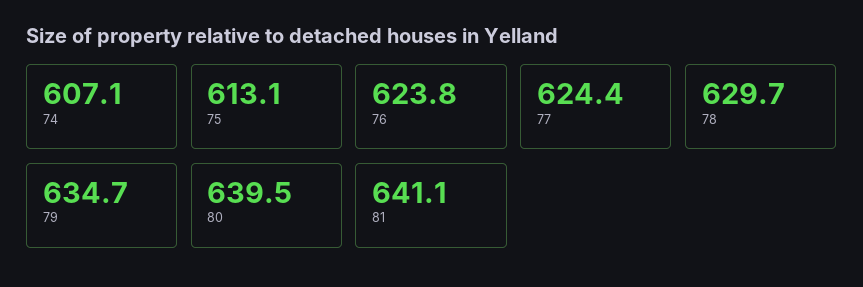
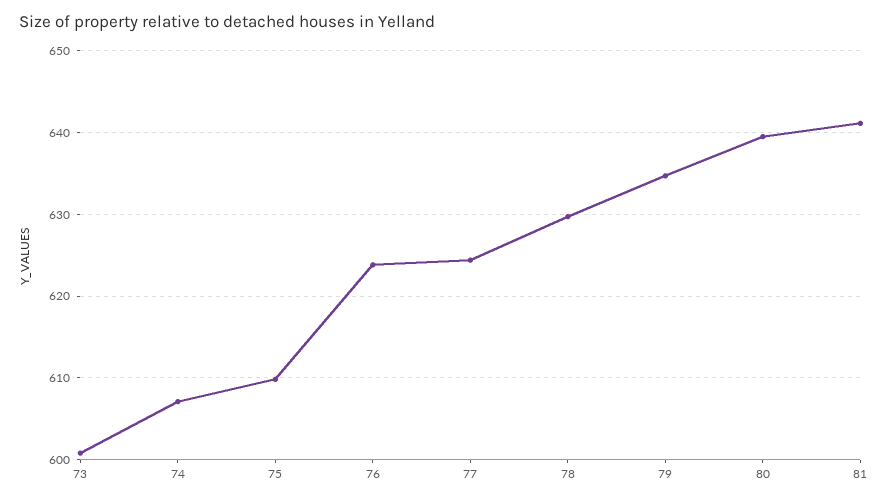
75: 613.1 -> 610
73: none -> 601

